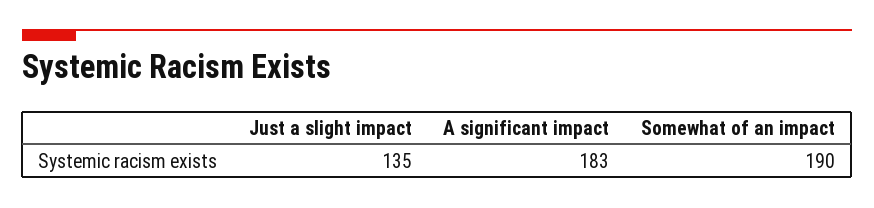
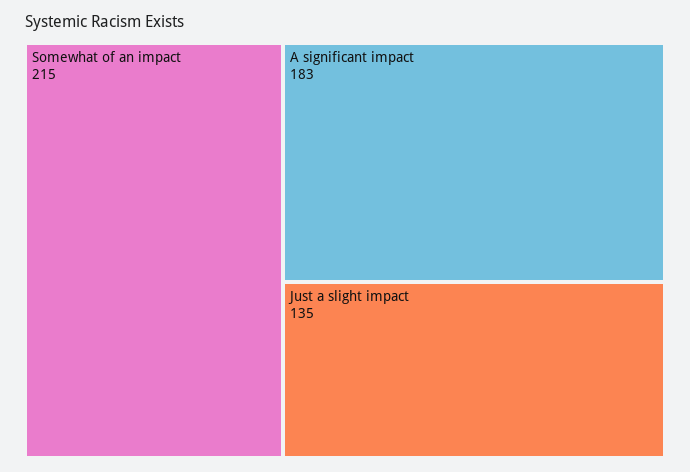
Somewhat of an impact: 190 -> 215

